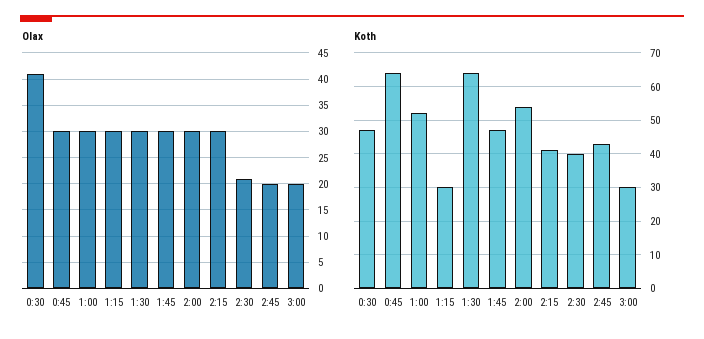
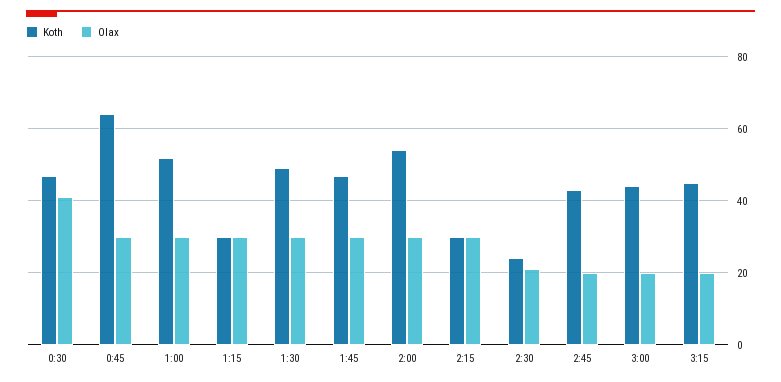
Koth, 1:30: 65 -> 50
Koth, 2:15: 40 -> 30
Koth, 2:30: 40 -> 25
Koth, 3:00: 30 -> 45
Koth, 3:15: none -> 45
Olax, 3:15: none -> 20

